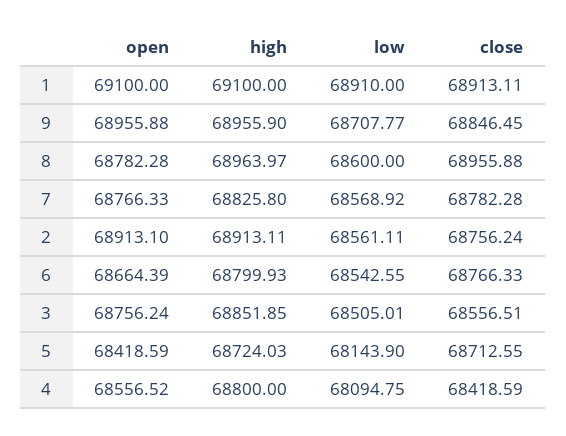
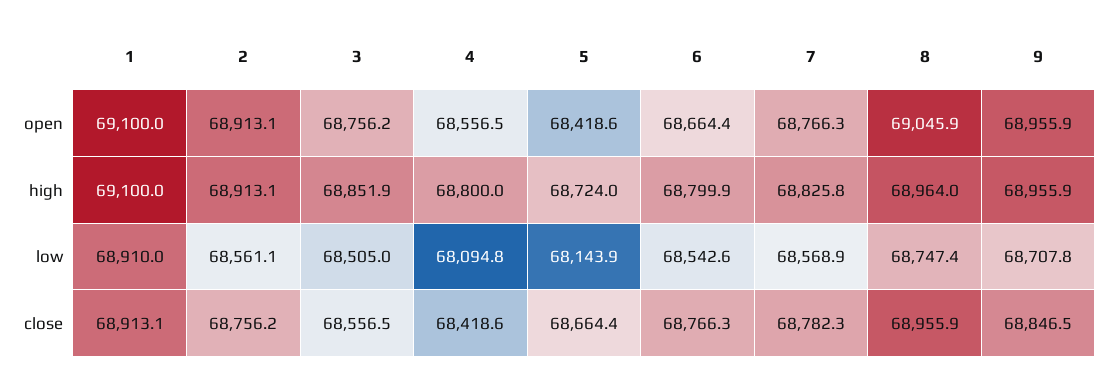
open, 8: 68782.28 -> 69045.9
low, 8: 68600 -> 68747.4
close, 5: 68712.55 -> 68664.4

